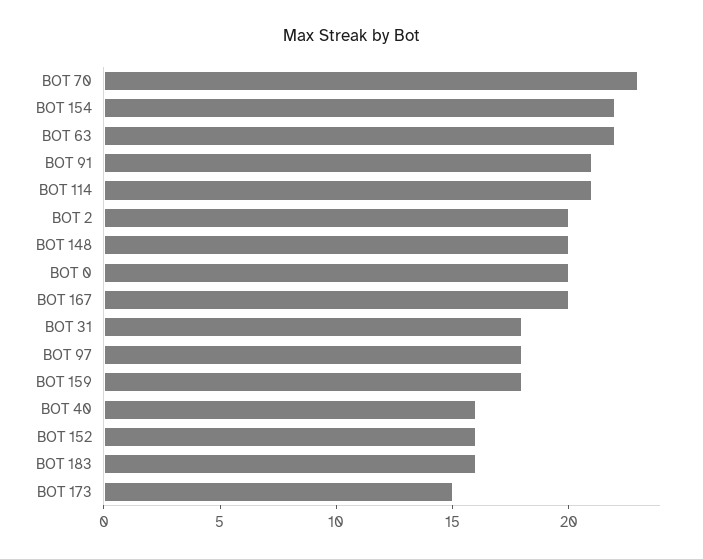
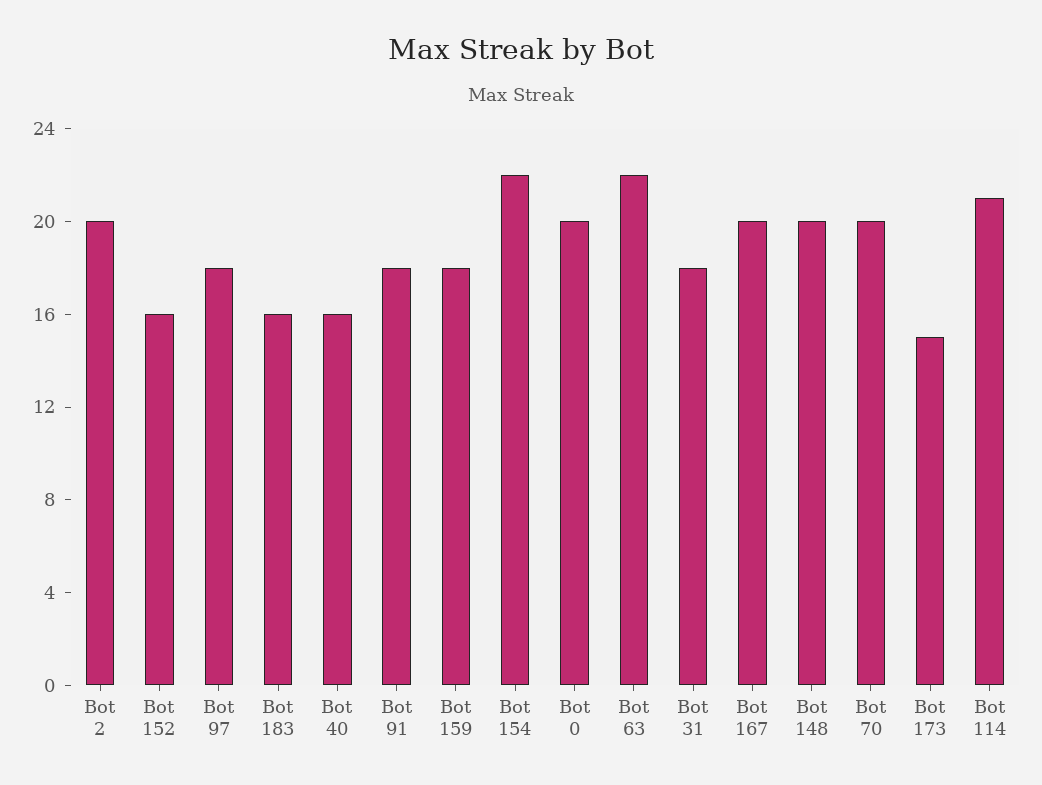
BOT 70: 23 -> 20
BOT 91: 21 -> 18

